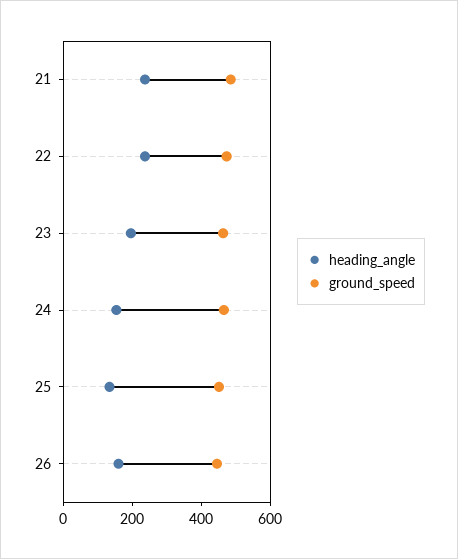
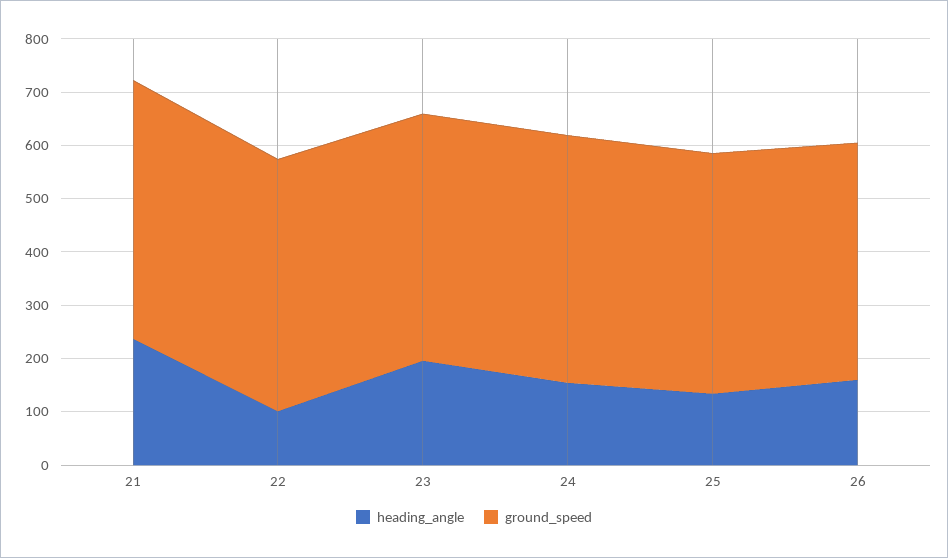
heading_angle, 22: 250 -> 100

